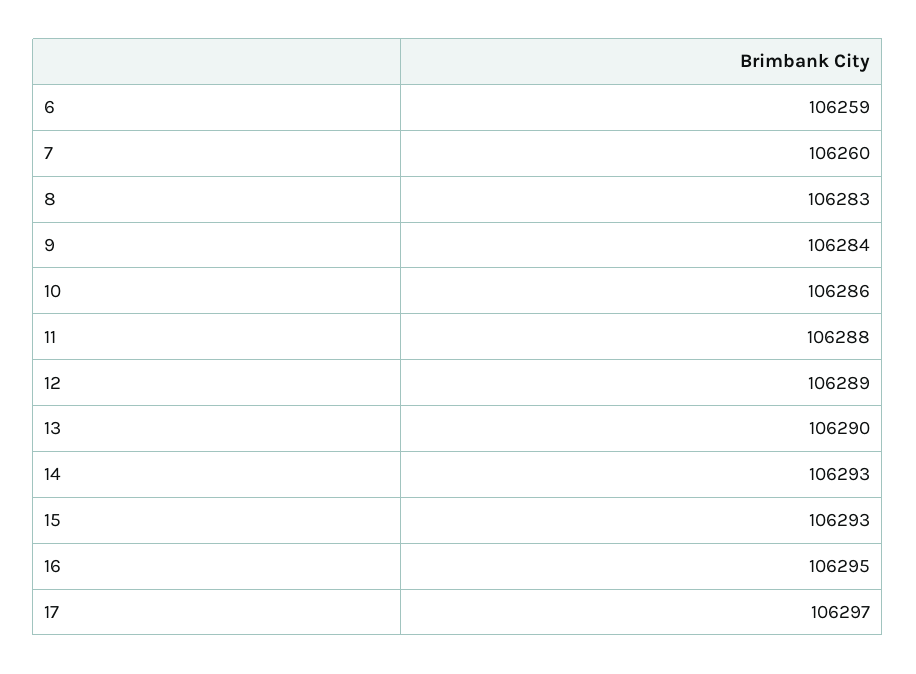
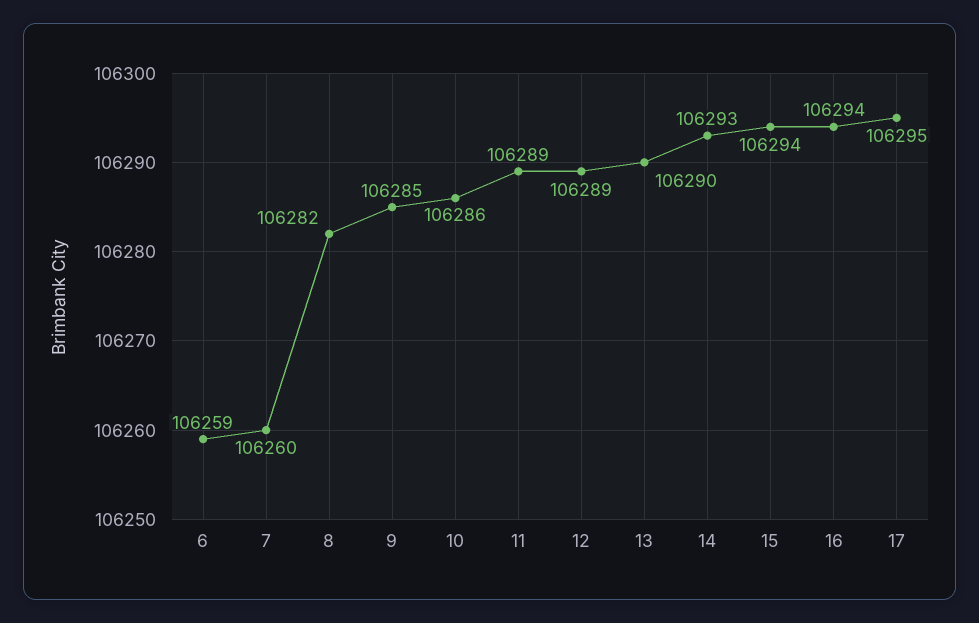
8: 106283 -> 106282
9: 106284 -> 106285
11: 106288 -> 106289
15: 106293 -> 106294
16: 106295 -> 106294
17: 106297 -> 106295

